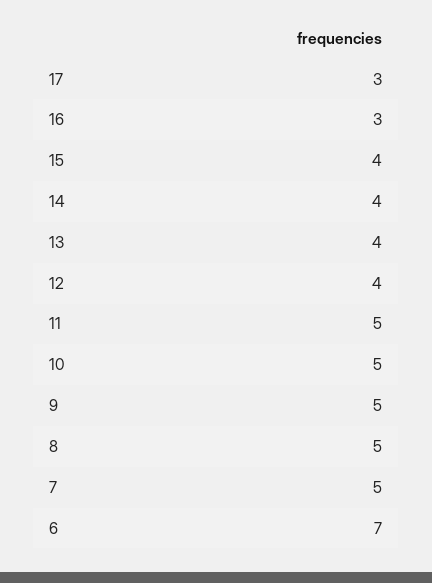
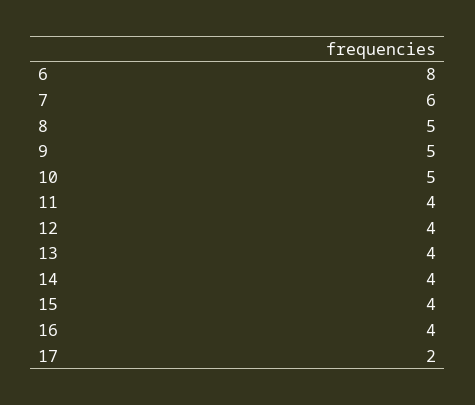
17: 3 -> 2
16: 3 -> 4
11: 5 -> 4
7: 5 -> 6
6: 7 -> 8

